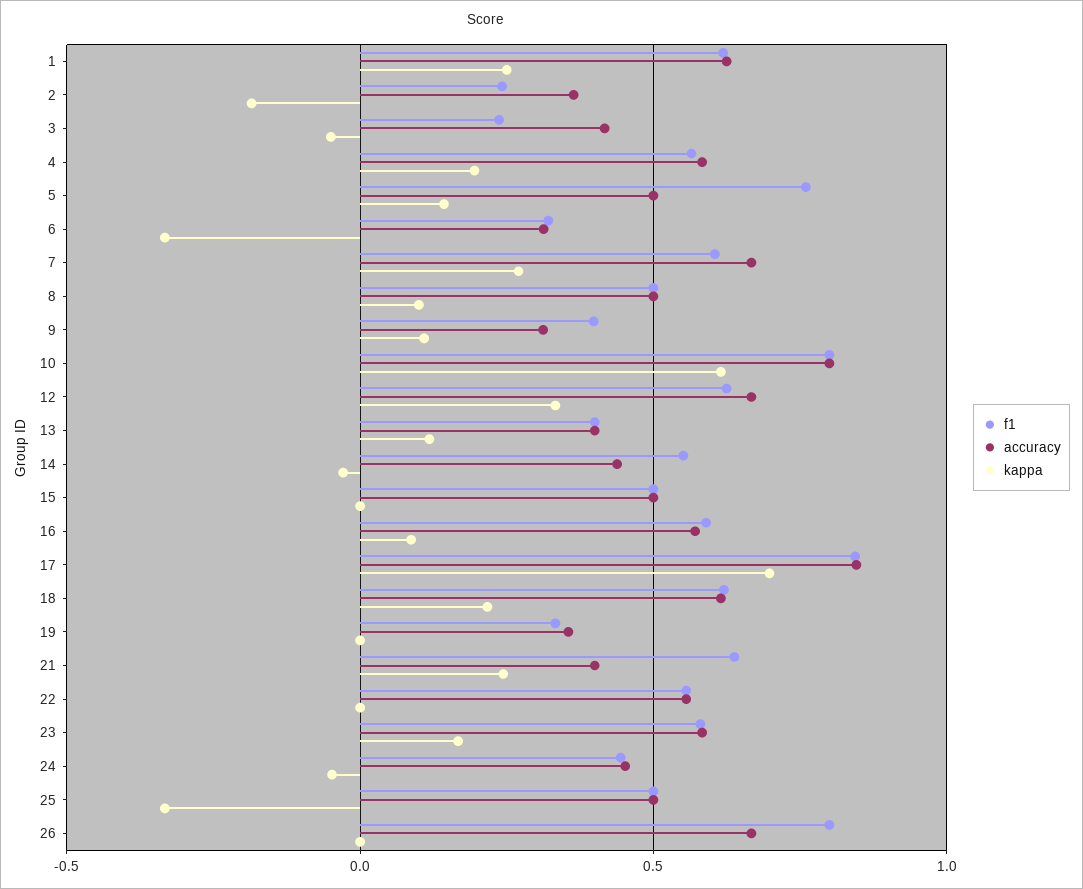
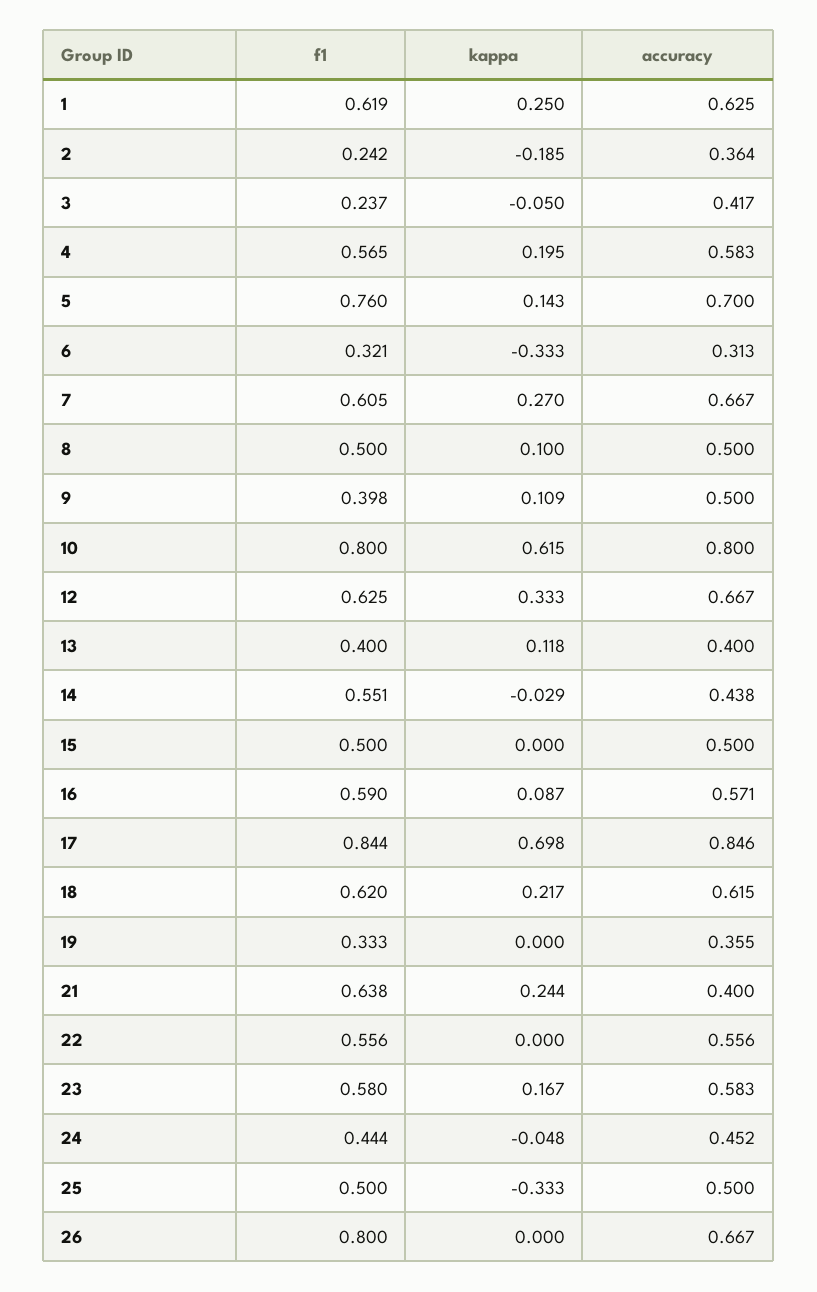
accuracy, 5: 0.5 -> 0.7
accuracy, 9: 0.3 -> 0.5

